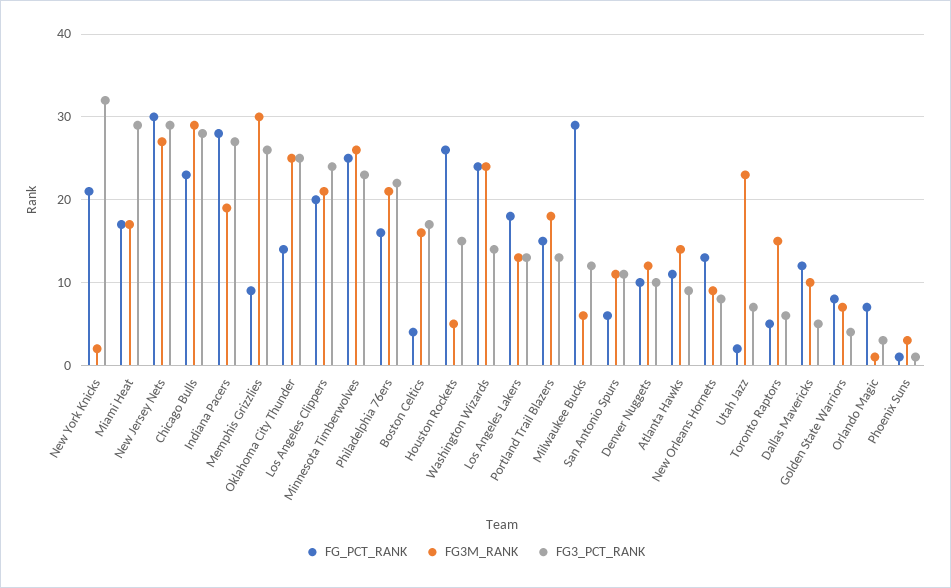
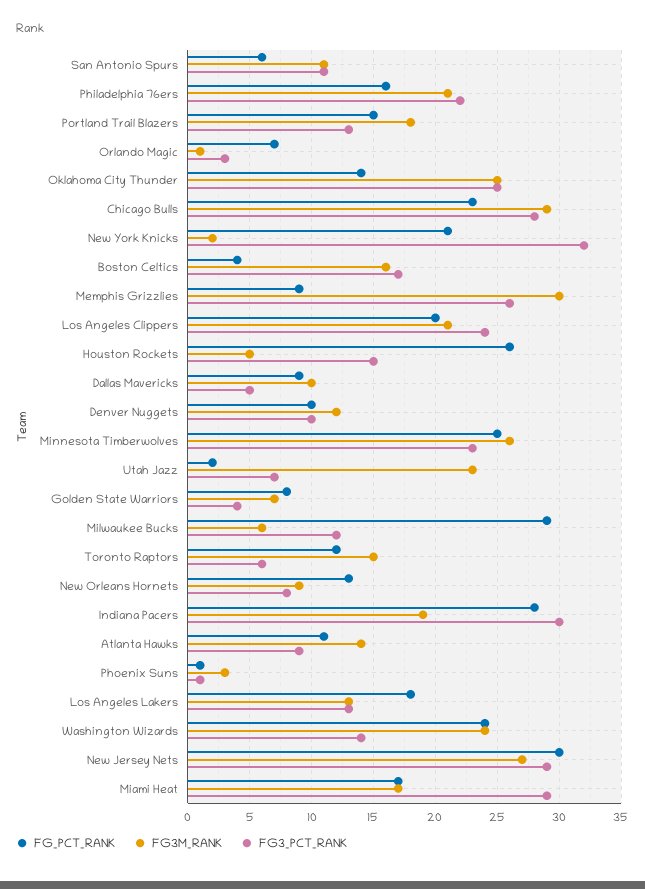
FG3_PCT_RANK, Indiana Pacers: 27 -> 30
FG_PCT_RANK, Toronto Raptors: 5 -> 12
FG_PCT_RANK, Dallas Mavericks: 12 -> 9

